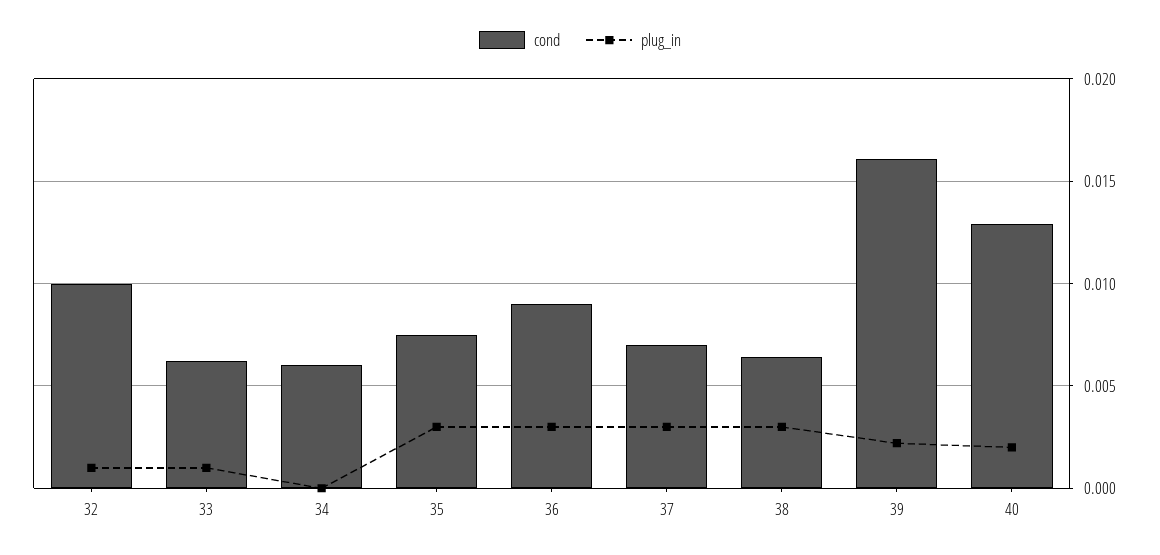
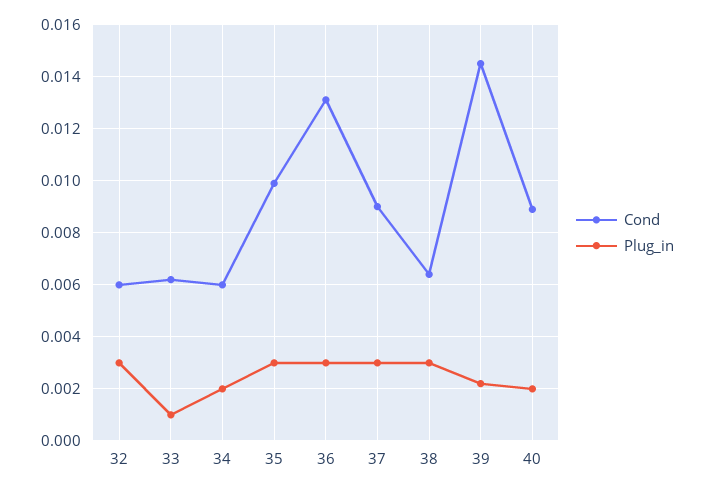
cond, 32: 0.01 -> 0.006
plug_in, 32: 0.001 -> 0.003
plug_in, 34: 0 -> 0.002
cond, 35: 0.0075 -> 0.01
cond, 36: 0.009 -> 0.013
cond, 37: 0.007 -> 0.009
cond, 39: 0.016 -> 0.0145
cond, 40: 0.013 -> 0.009

